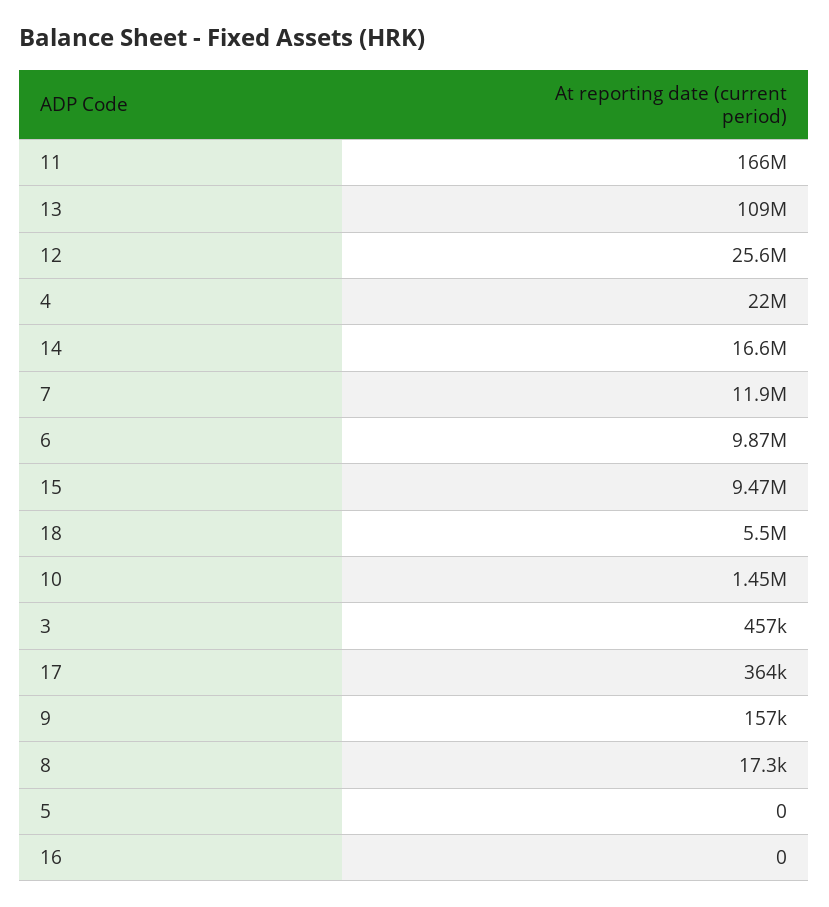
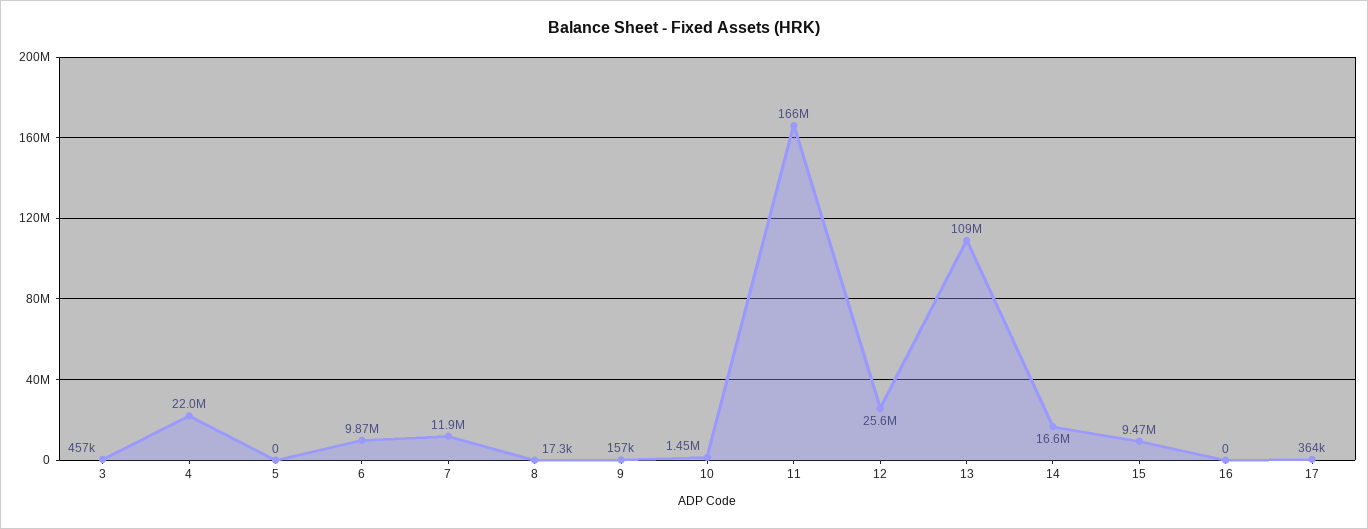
18: 5500000 -> none

